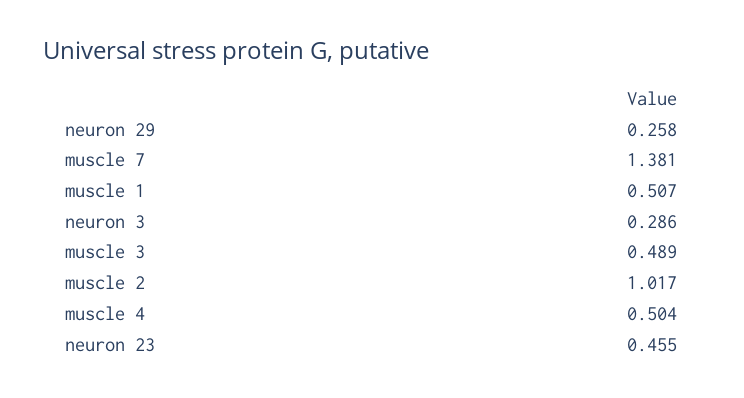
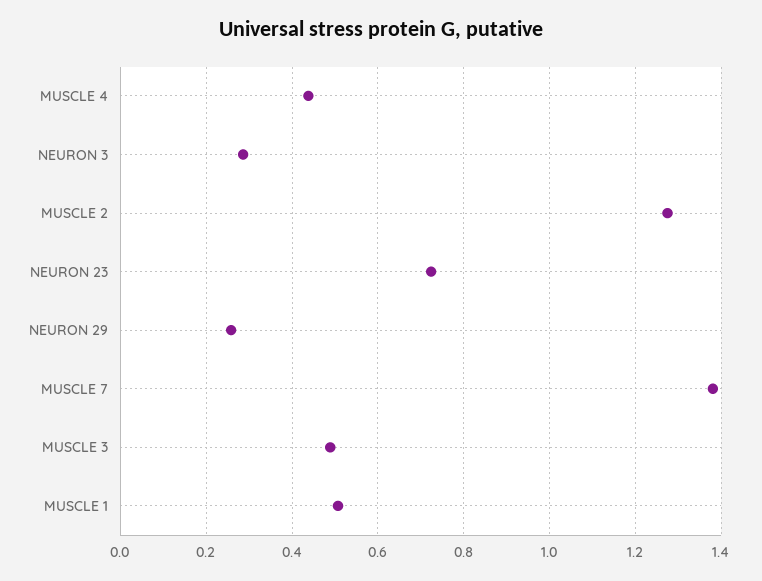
muscle 2: 1.017 -> 1.28
muscle 4: 0.504 -> 0.44
neuron 23: 0.455 -> 0.72

